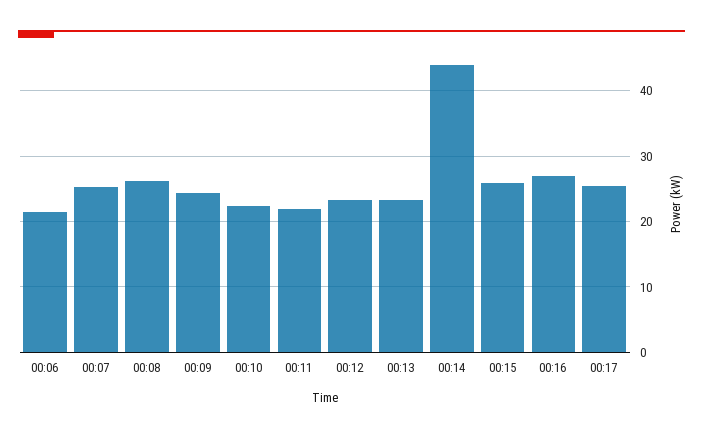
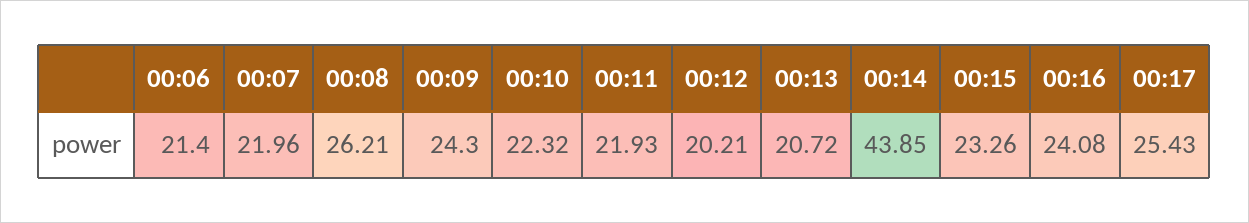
00:07: 25 -> 21.96
00:12: 23 -> 20.21
00:13: 23 -> 20.72
00:15: 26 -> 23.26
00:16: 27 -> 24.08

